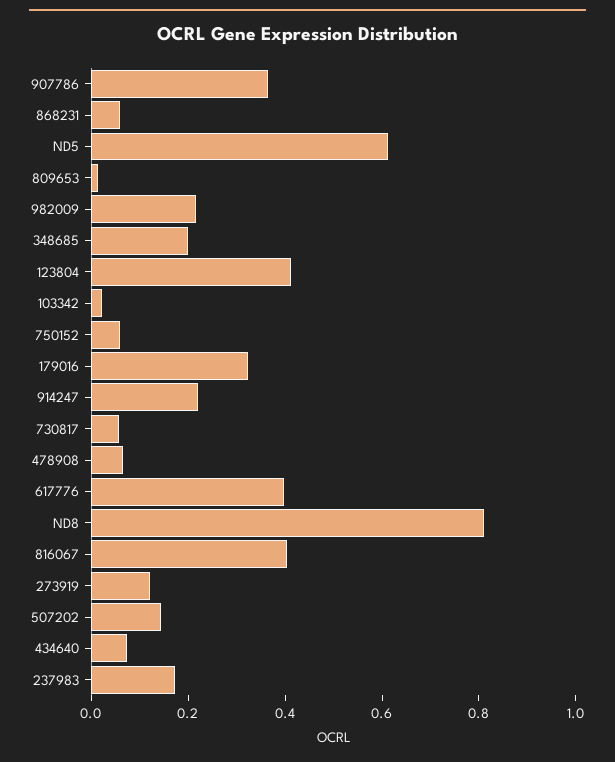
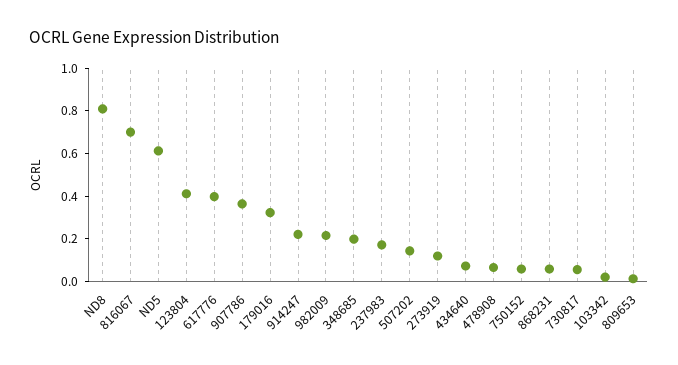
816067: 0.4 -> 0.7

